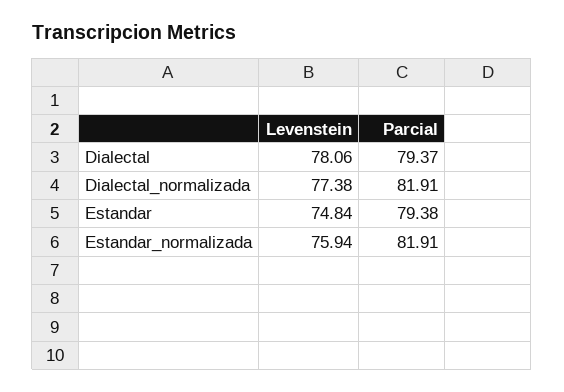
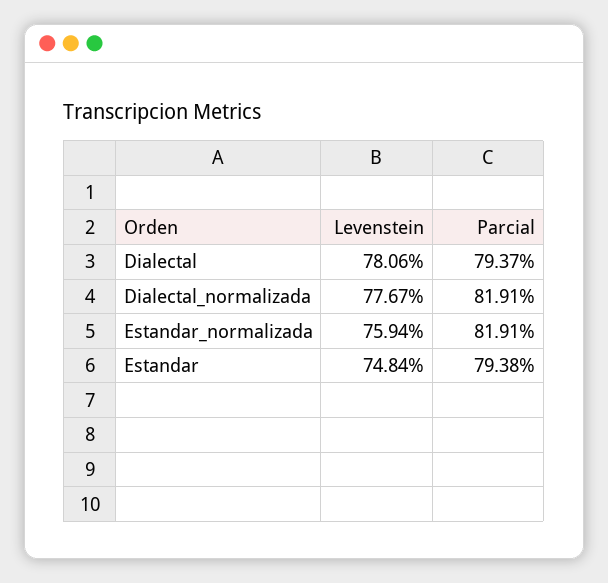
Levenstein, Dialectal_normalizada: 77.38 -> 77.67

